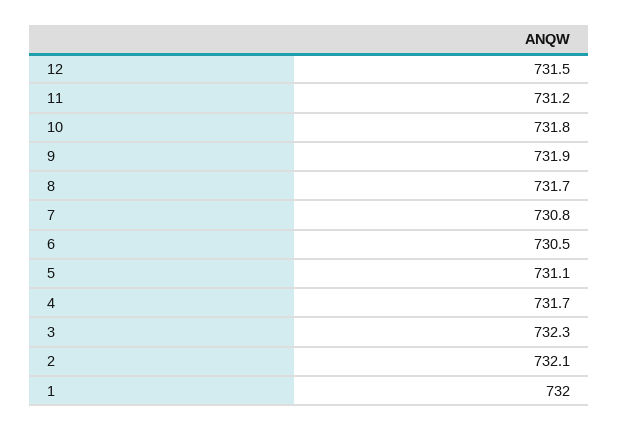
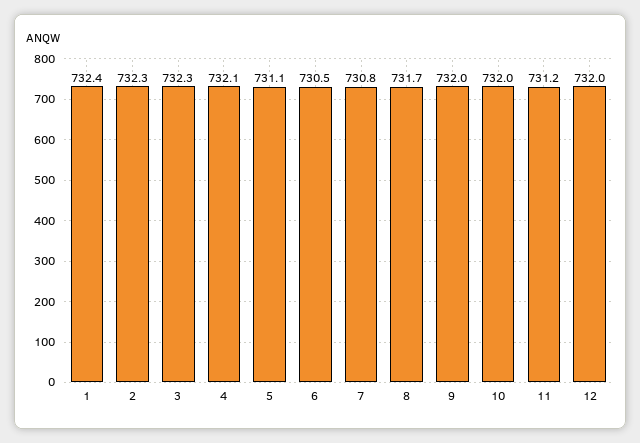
12: 731.5 -> 732
10: 731.8 -> 732
9: 731.9 -> 732
4: 731.7 -> 732.1
2: 732.1 -> 732.3
1: 732 -> 732.4

